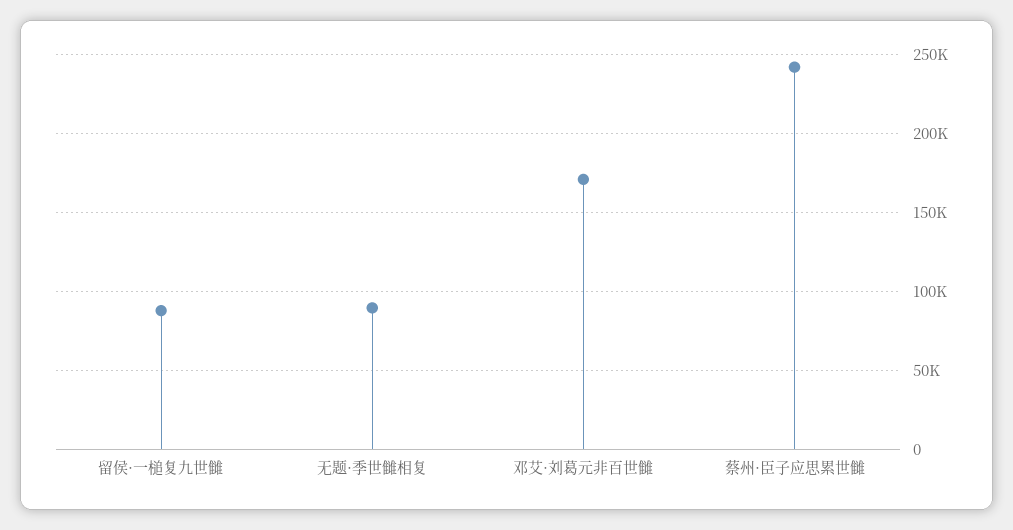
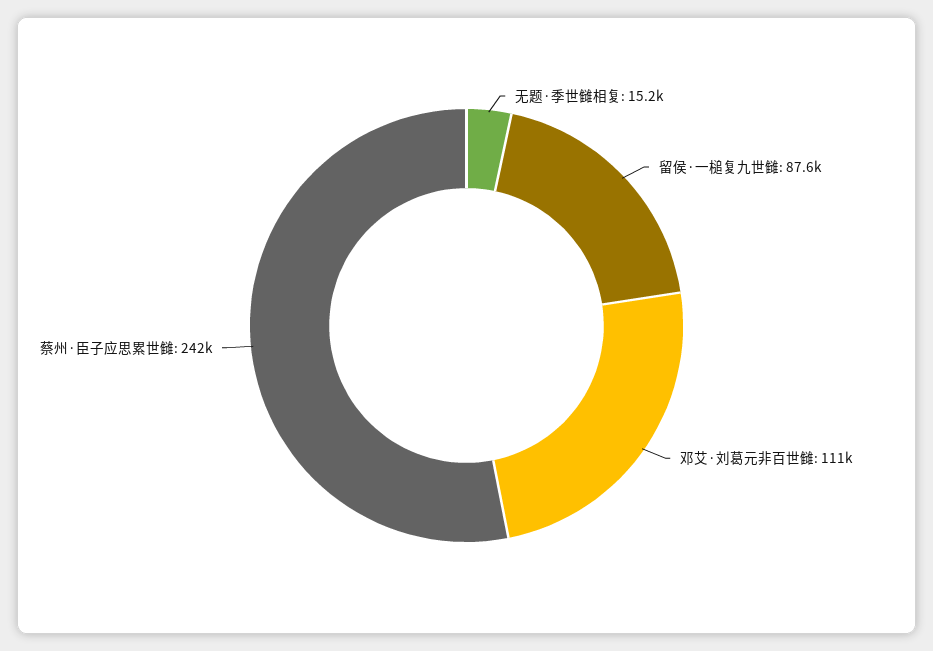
无题·季世雠相复: 90000 -> 15200
邓艾·刘葛元非百世雠: 170000 -> 111000

